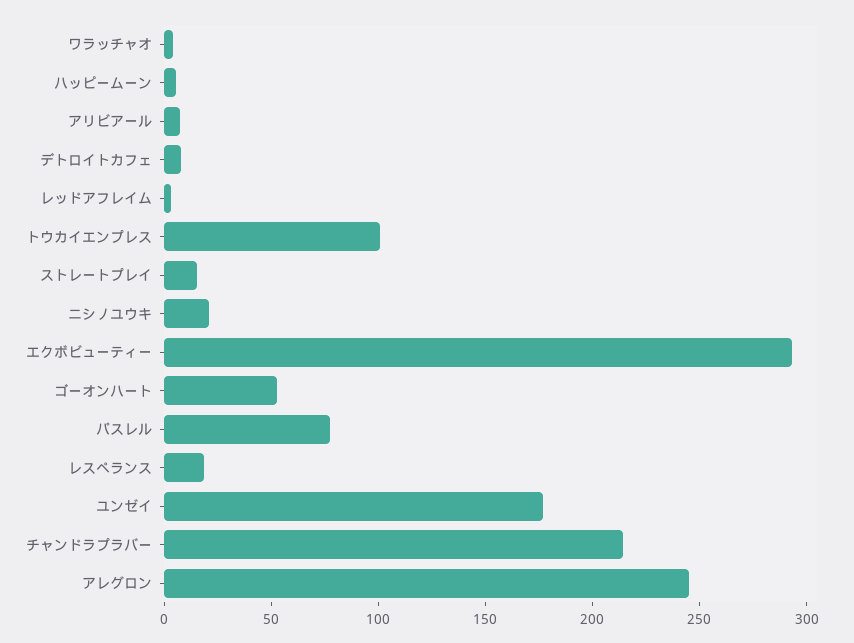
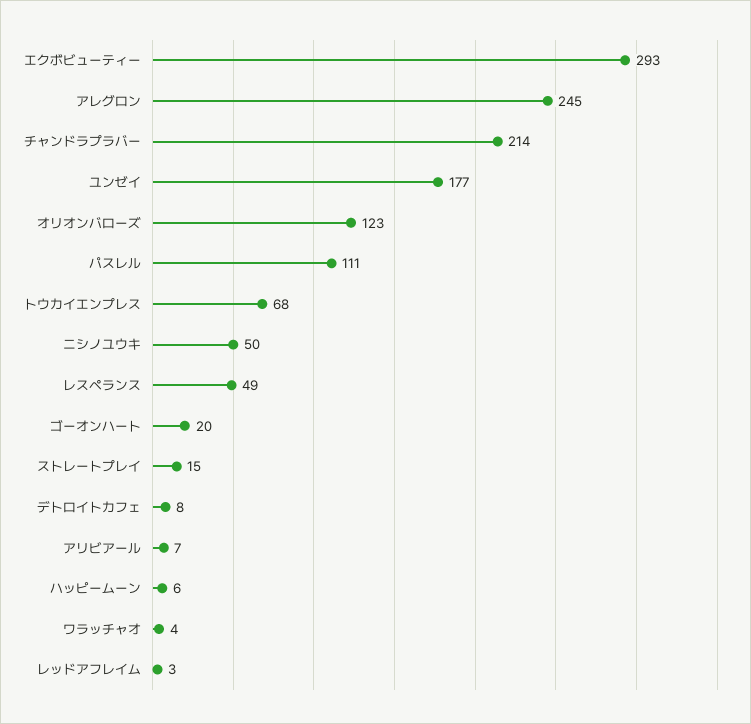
トウカイエンプレス: 100 -> 68
ニシノユウキ: 20 -> 50
ゴーオンハート: 50 -> 20
パスレル: 80 -> 111
レスペランス: 20 -> 49
オリオンバローズ: none -> 123

